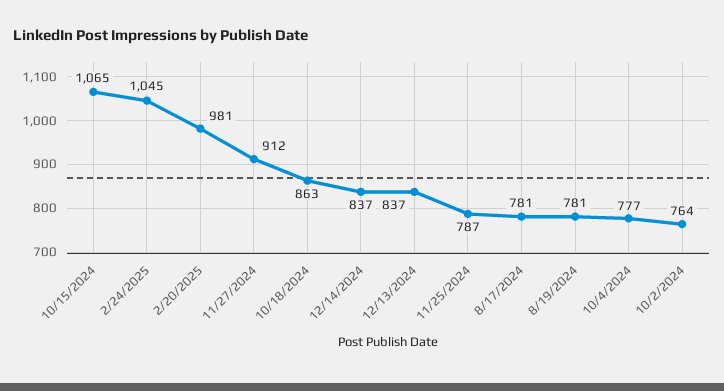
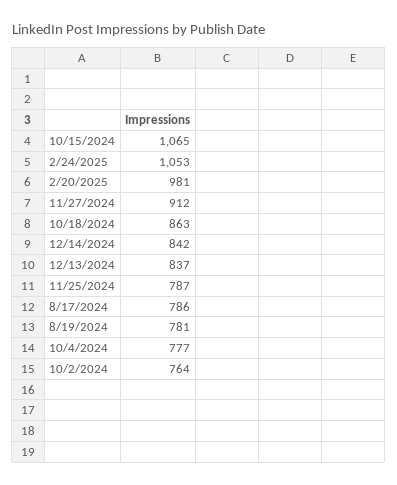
2/24/2025: 1045 -> 1053
12/14/2024: 837 -> 842
8/17/2024: 781 -> 786

